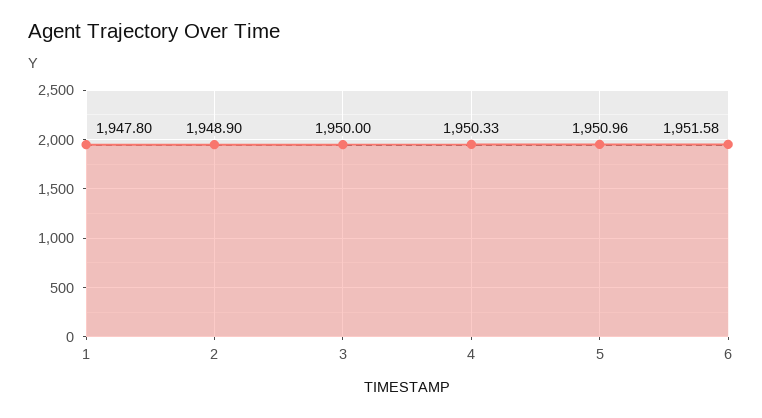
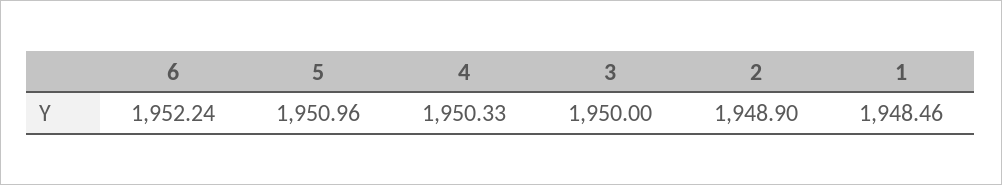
1: 1947.8 -> 1948.46
6: 1951.58 -> 1952.24

